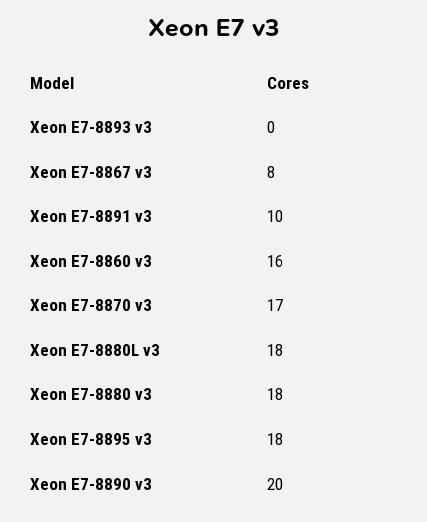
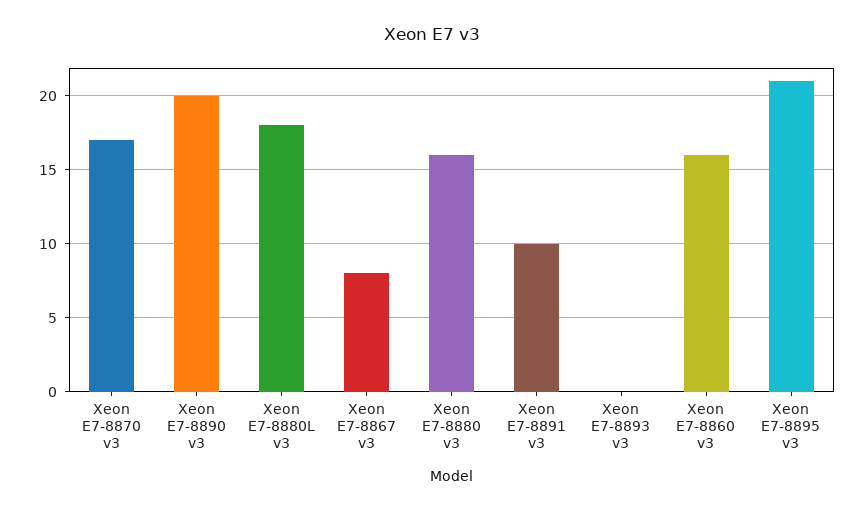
Xeon E7-8880 v3: 18 -> 16
Xeon E7-8895 v3: 18 -> 21

